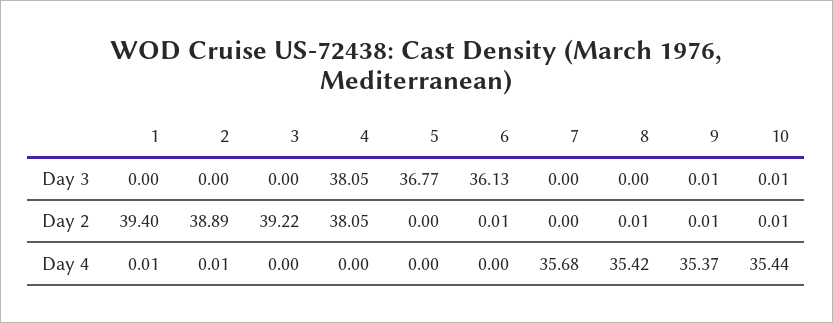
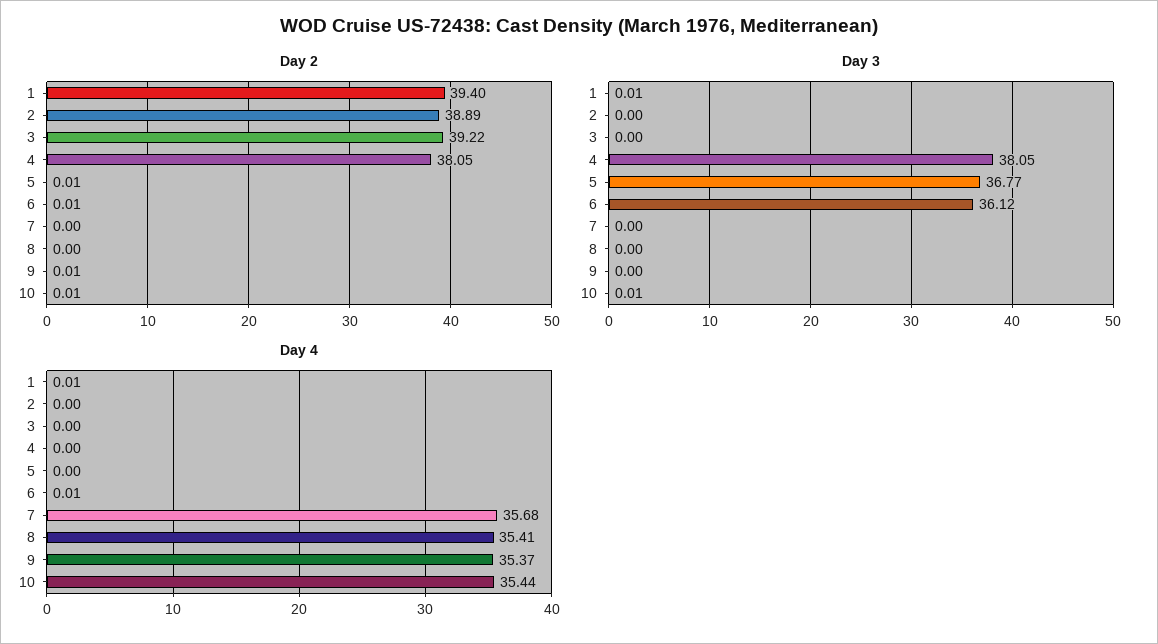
Day 3, 1: 0 -> 0.01
Day 3, 6: 36.13 -> 36.12
Day 3, 9: 0.01 -> 0
Day 2, 5: 0 -> 0.01
Day 2, 8: 0.01 -> 0
Day 4, 2: 0.01 -> 0
Day 4, 6: 0 -> 0.01
Day 4, 8: 35.42 -> 35.41

